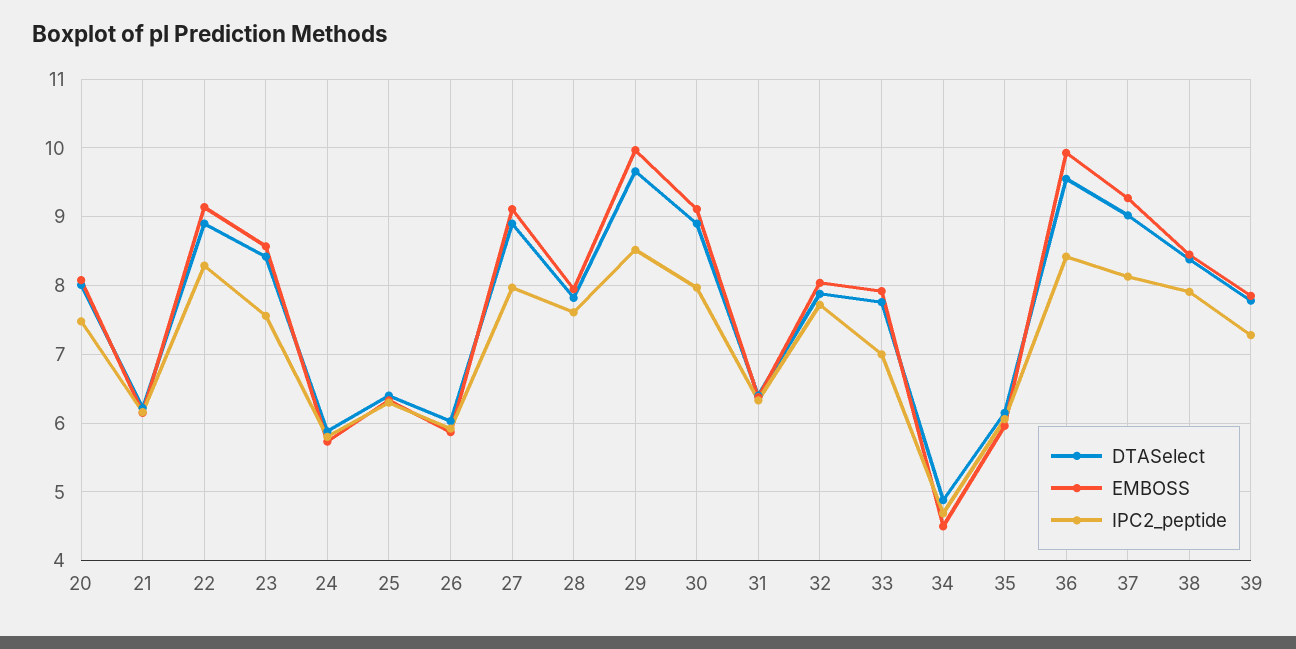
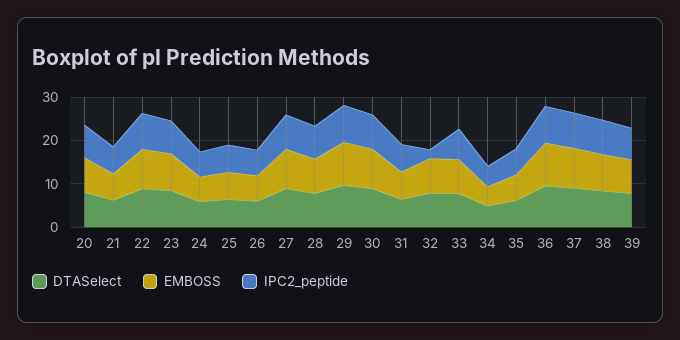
IPC2_peptide, 32: 7.7 -> 2

